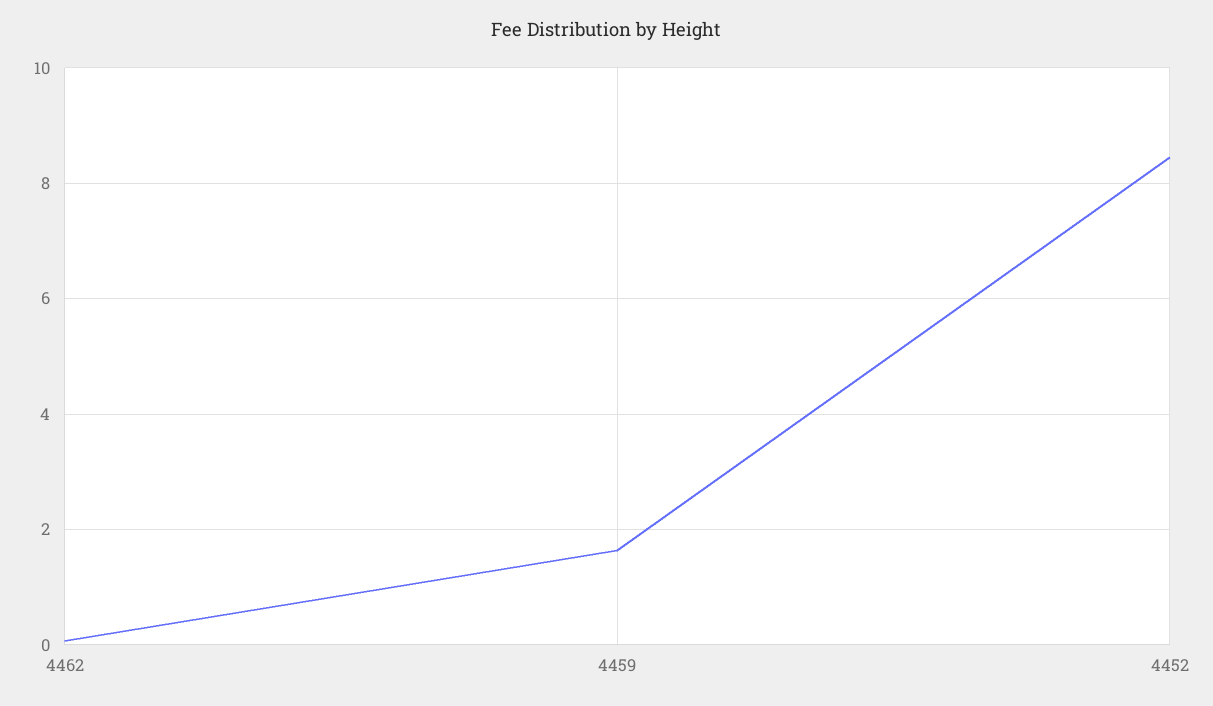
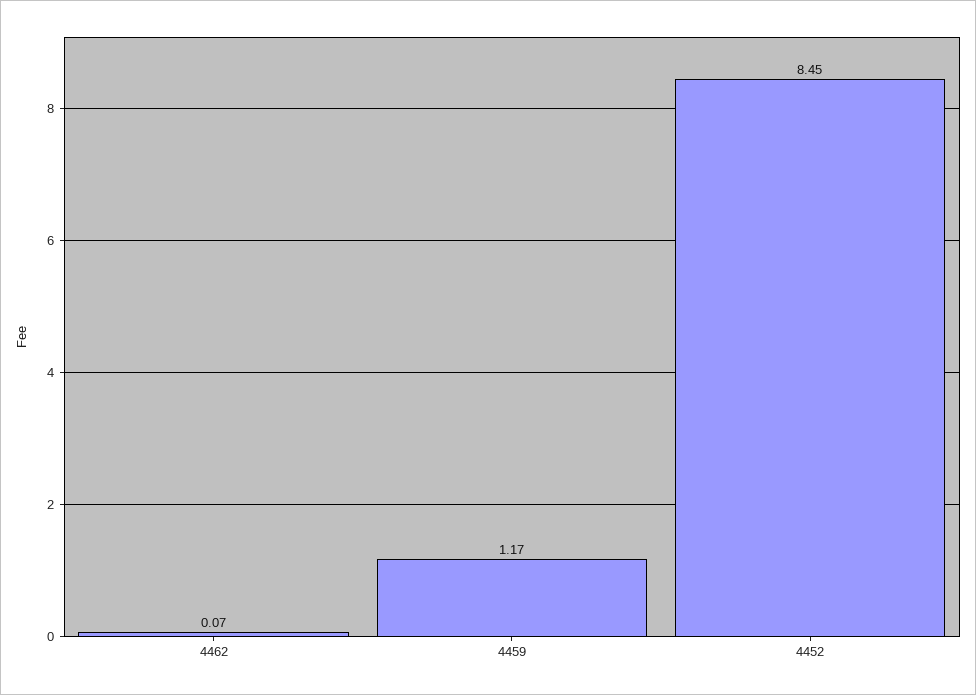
4459: 1.6 -> 1.17

